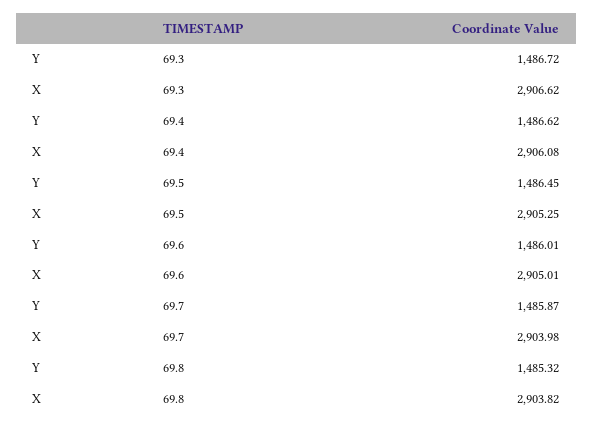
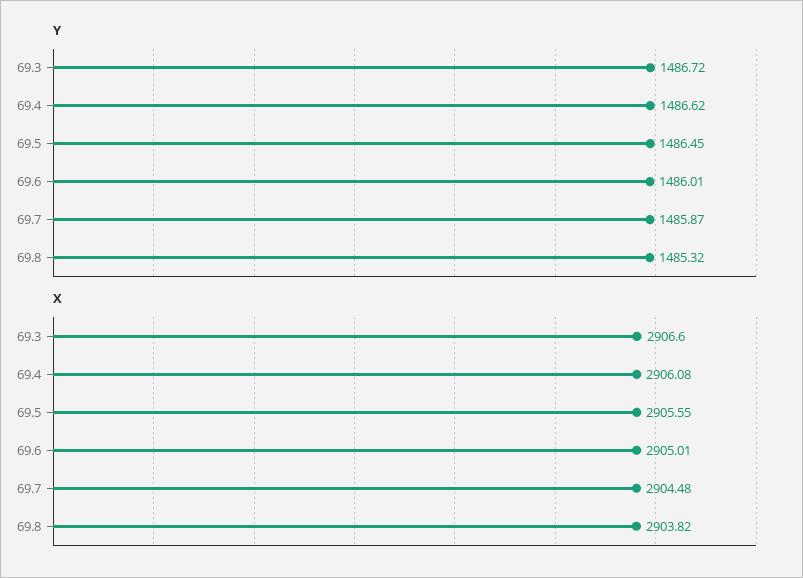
X, 69.3: 2906.62 -> 2906.6
X, 69.5: 2905.25 -> 2905.55
X, 69.7: 2903.98 -> 2904.48

